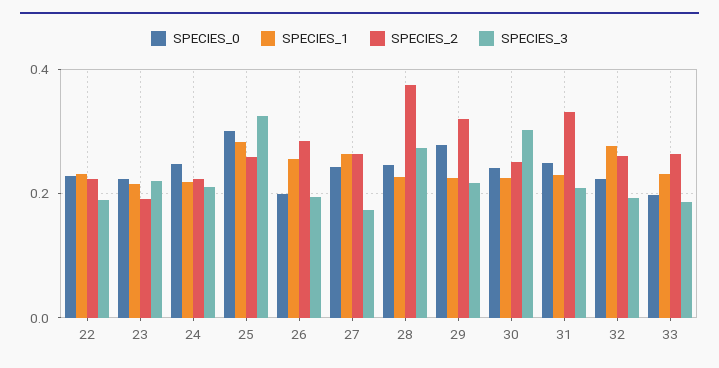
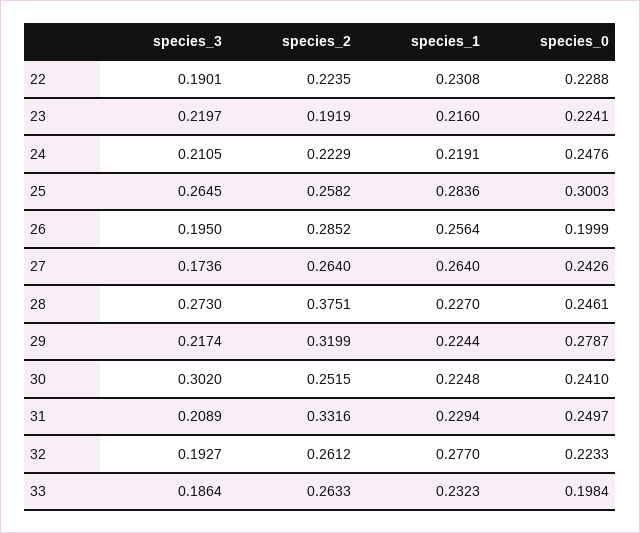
SPECIES_3, 25: 0.32 -> 0.2645

